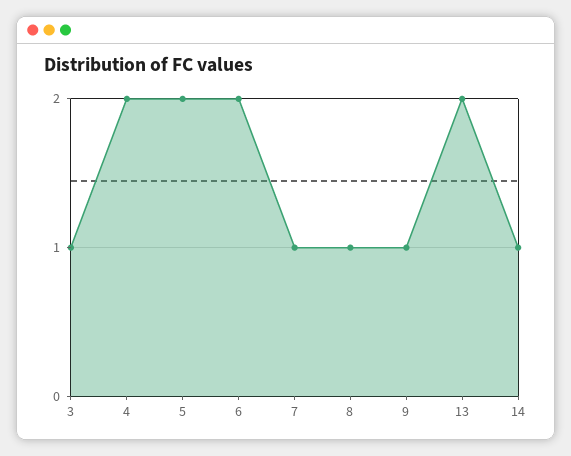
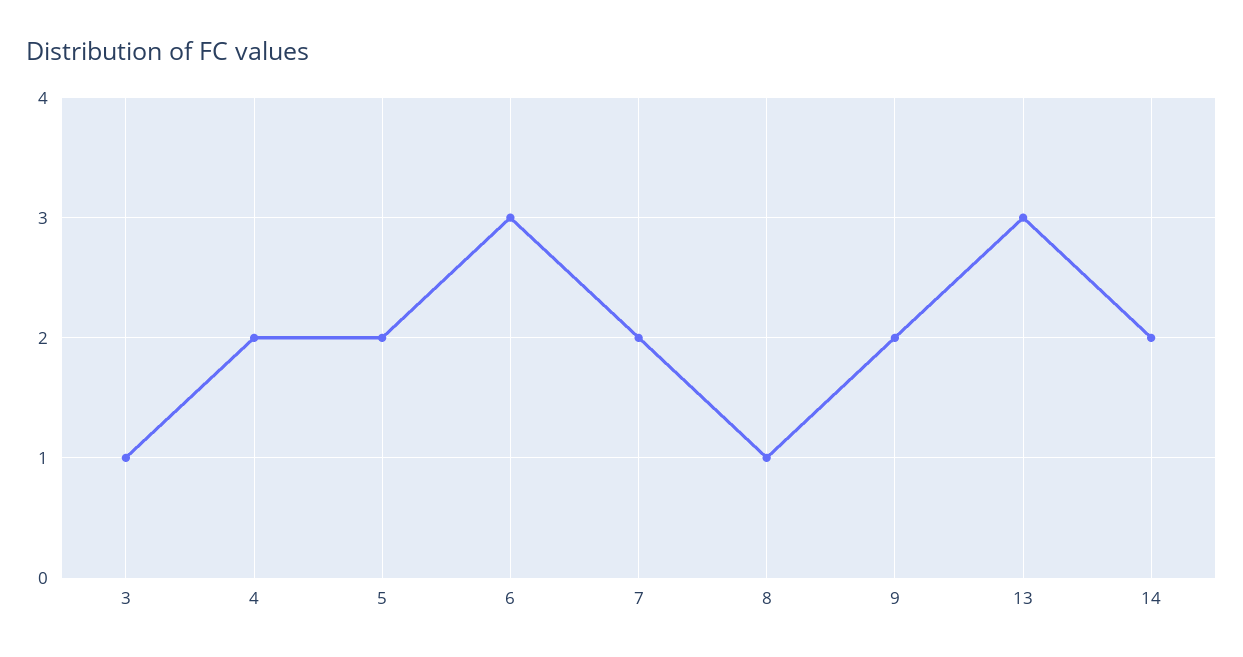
6: 2 -> 3
7: 1 -> 2
9: 1 -> 2
13: 2 -> 3
14: 1 -> 2

